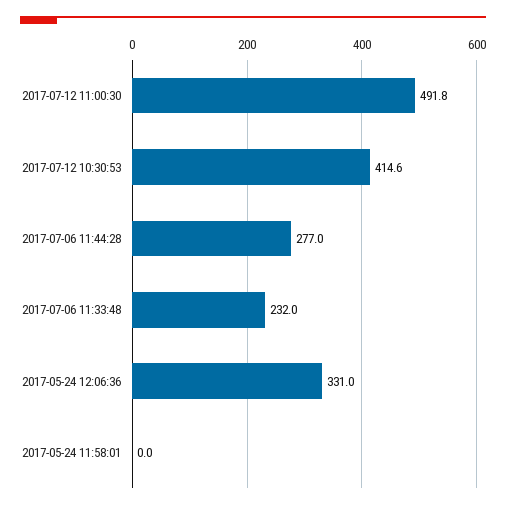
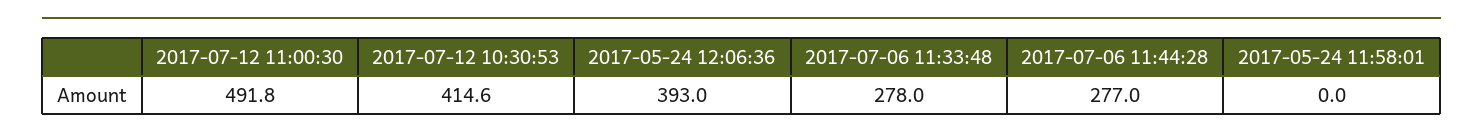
2017-07-06 11:33:48: 232 -> 278
2017-05-24 12:06:36: 331 -> 393

